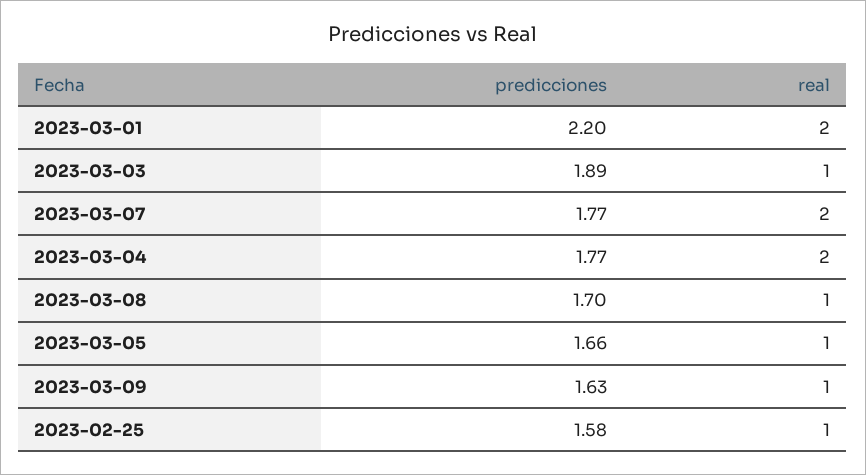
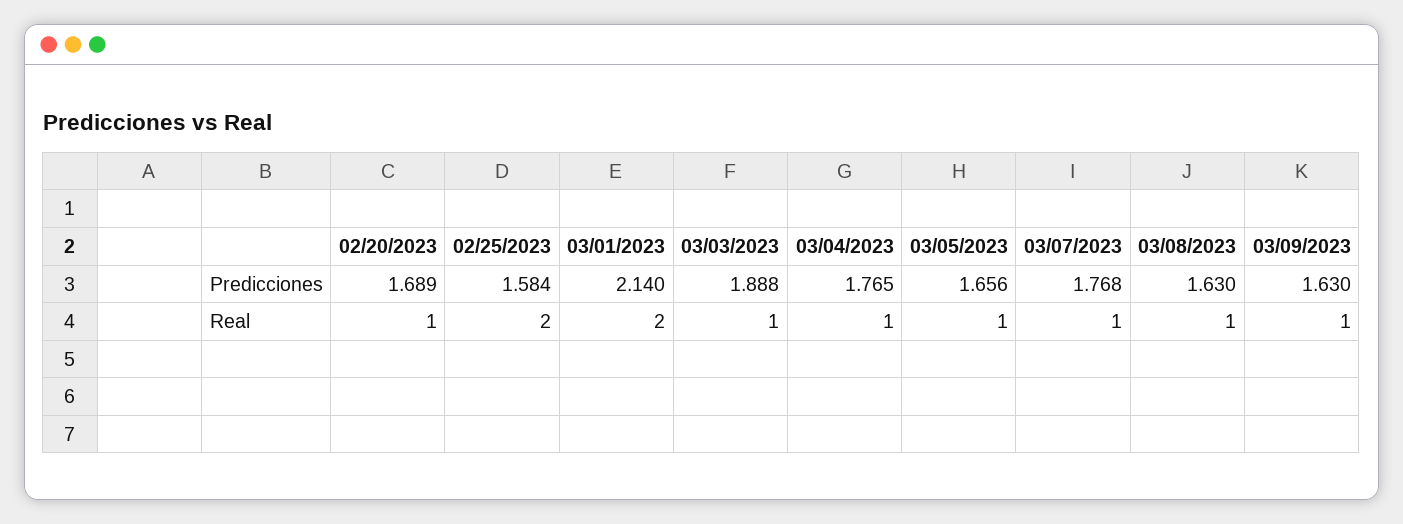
predicciones, 2023-03-01: 2.2 -> 2.14
real, 2023-03-07: 2 -> 1
real, 2023-03-04: 2 -> 1
predicciones, 2023-03-08: 1.7 -> 1.63
real, 2023-02-25: 1 -> 2
predicciones, 02/20/2023: none -> 1.689
real, 02/20/2023: none -> 1

